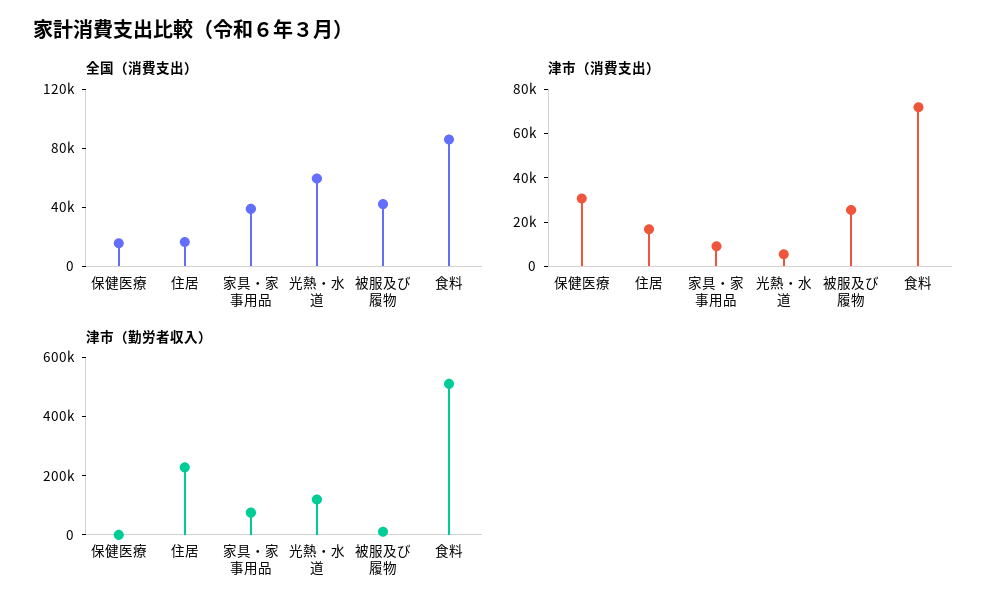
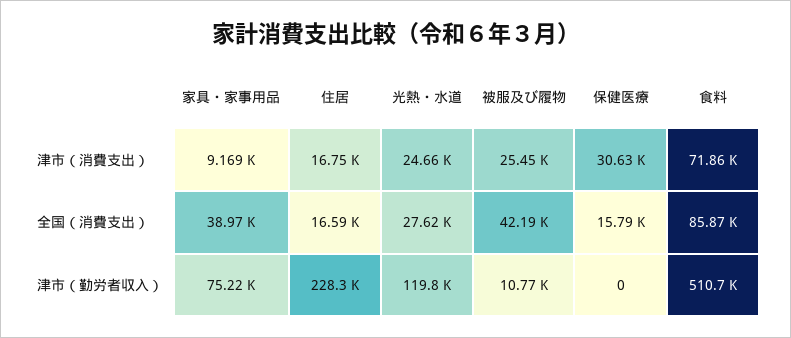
全国（消費支出）, 光熱・水道: 60000 -> 27620
津市（消費支出）, 光熱・水道: 5000 -> 24660

